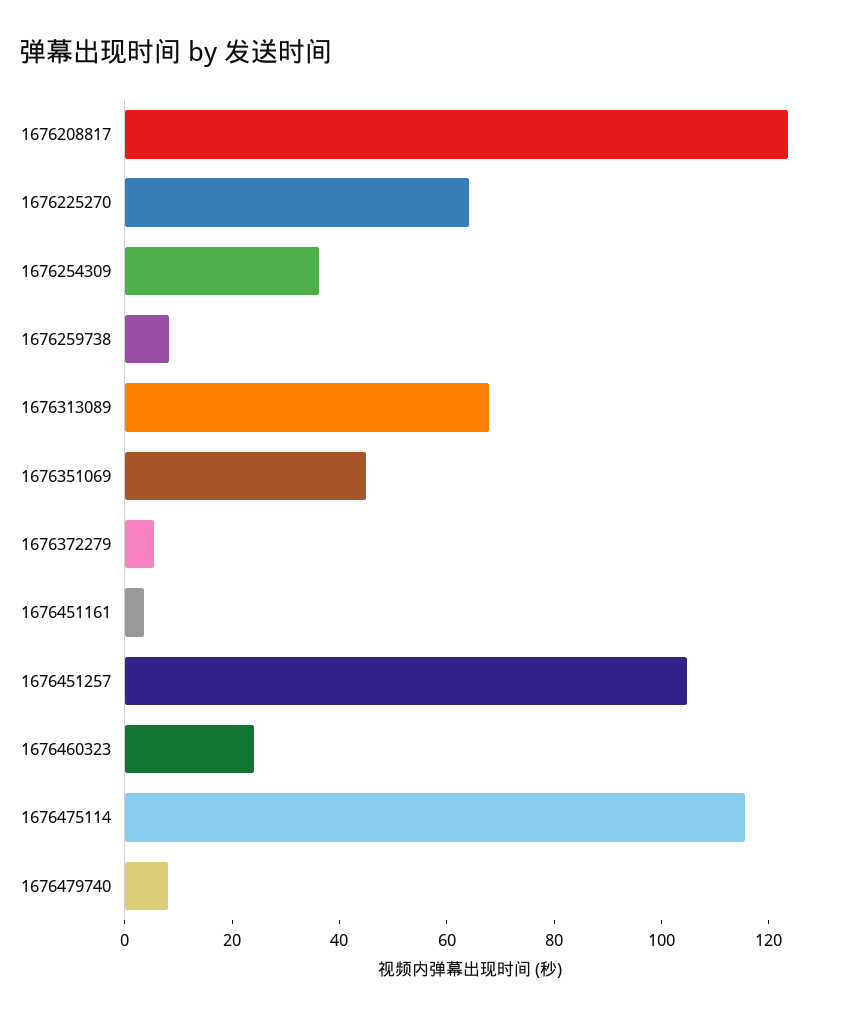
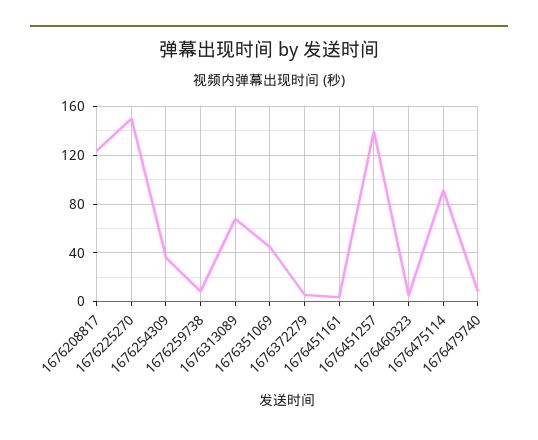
1676225270: 65 -> 150
1676451257: 105 -> 140
1676460323: 25 -> 5
1676475114: 115 -> 90

